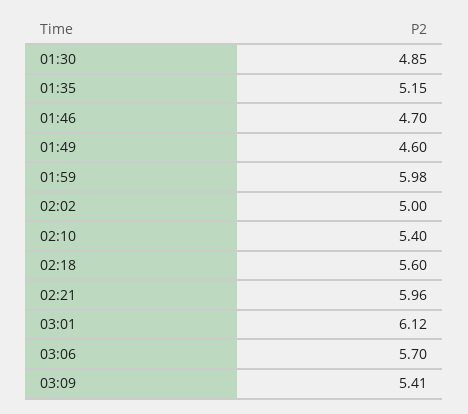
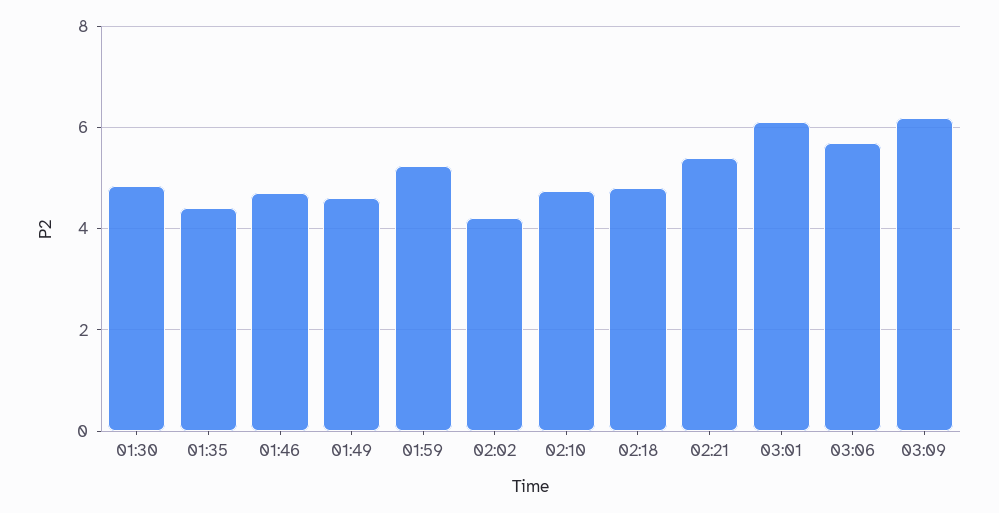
01:35: 5.15 -> 4.4
01:59: 5.98 -> 5.2
02:02: 5 -> 4.2
02:10: 5.4 -> 4.8
02:18: 5.6 -> 4.8
02:21: 5.96 -> 5.4
03:09: 5.41 -> 6.2

